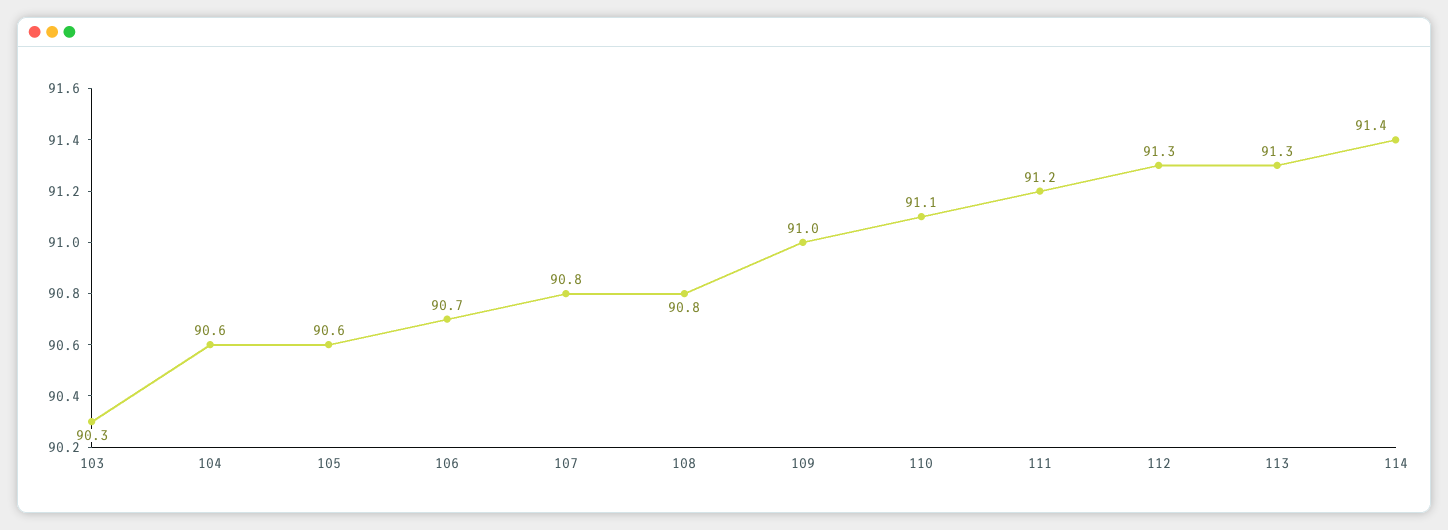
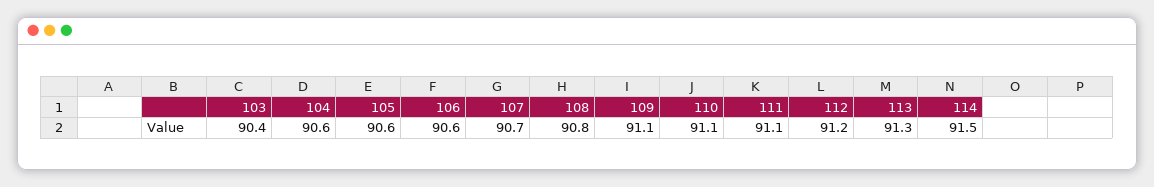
103: 90.3 -> 90.4
106: 90.7 -> 90.6
107: 90.8 -> 90.7
109: 91 -> 91.1
111: 91.2 -> 91.1
112: 91.3 -> 91.2
114: 91.4 -> 91.5

